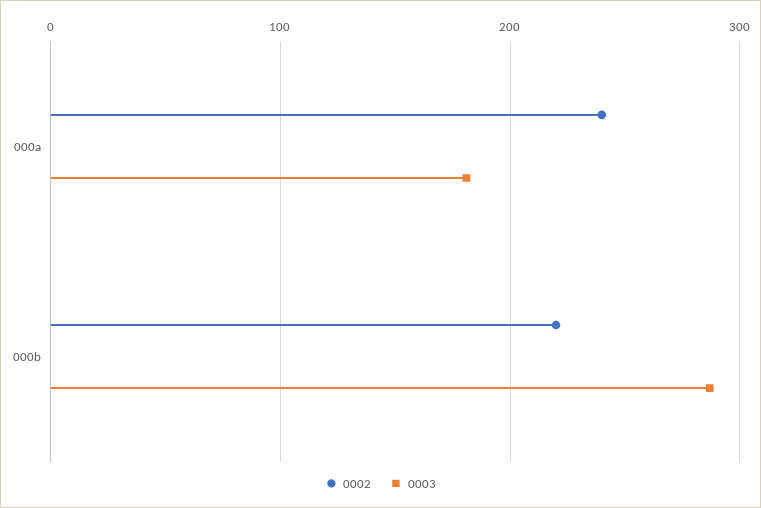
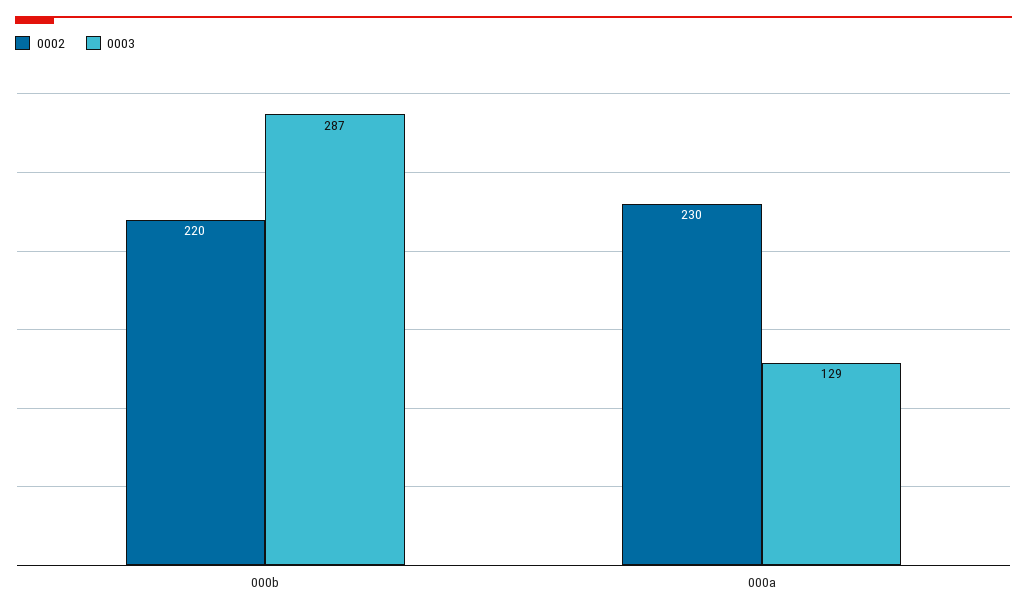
0002, 000a: 240 -> 230
0003, 000a: 180 -> 129

